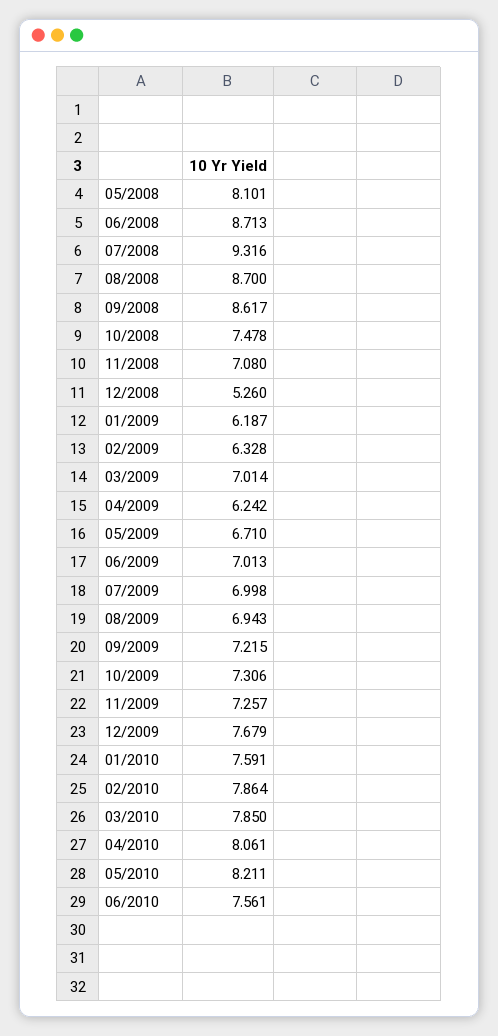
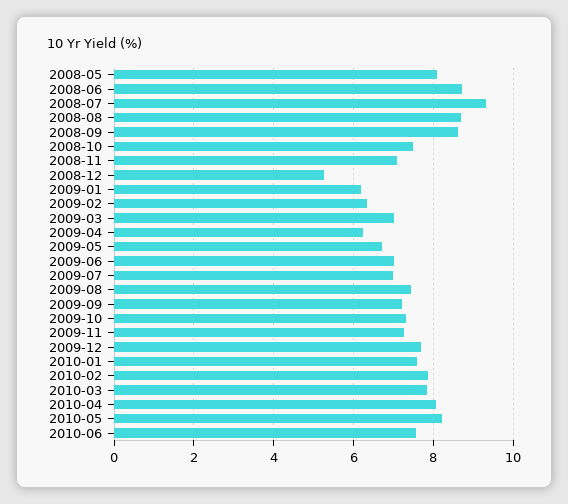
08/2009: 6.943 -> 7.4

